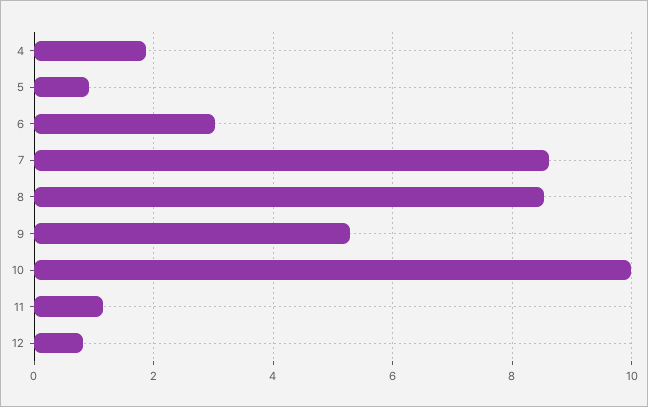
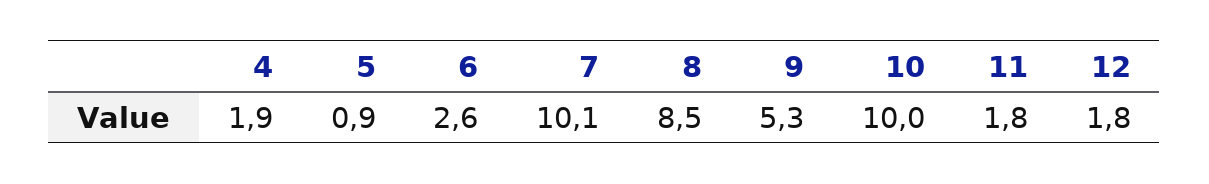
6: 3 -> 2.6
7: 8.6 -> 10.1
11: 1.2 -> 1.8
12: 0.8 -> 1.8

